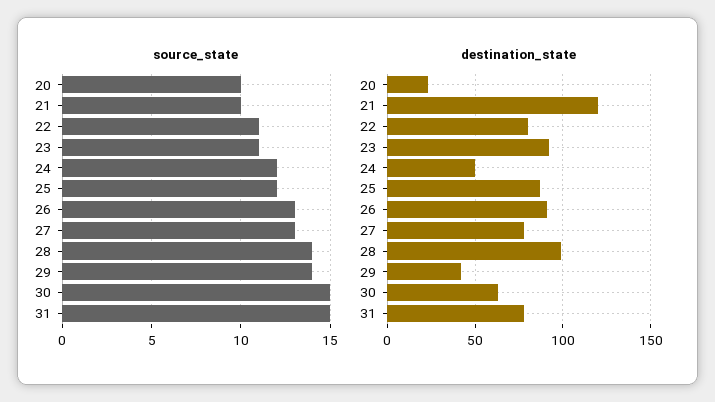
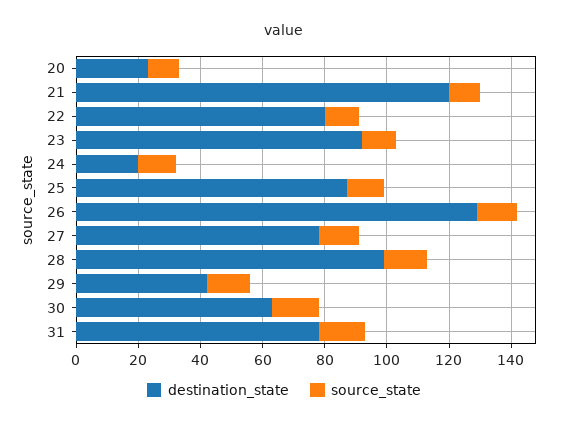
destination_state, 24: 50 -> 20
destination_state, 26: 90 -> 130

